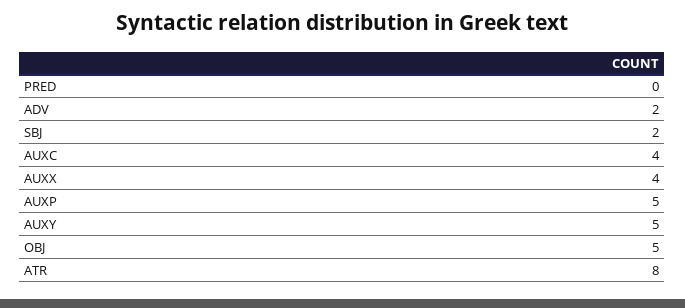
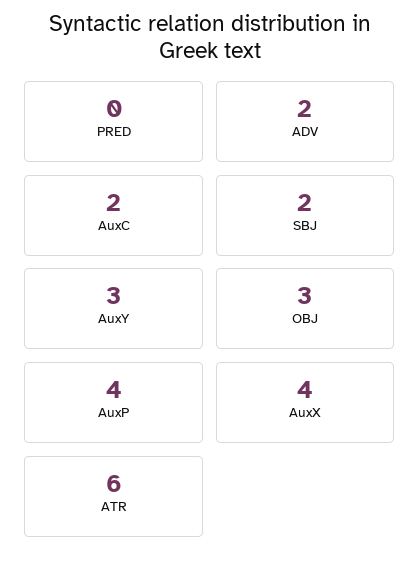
AUXC: 4 -> 2
AUXP: 5 -> 4
AUXY: 5 -> 3
OBJ: 5 -> 3
ATR: 8 -> 6

